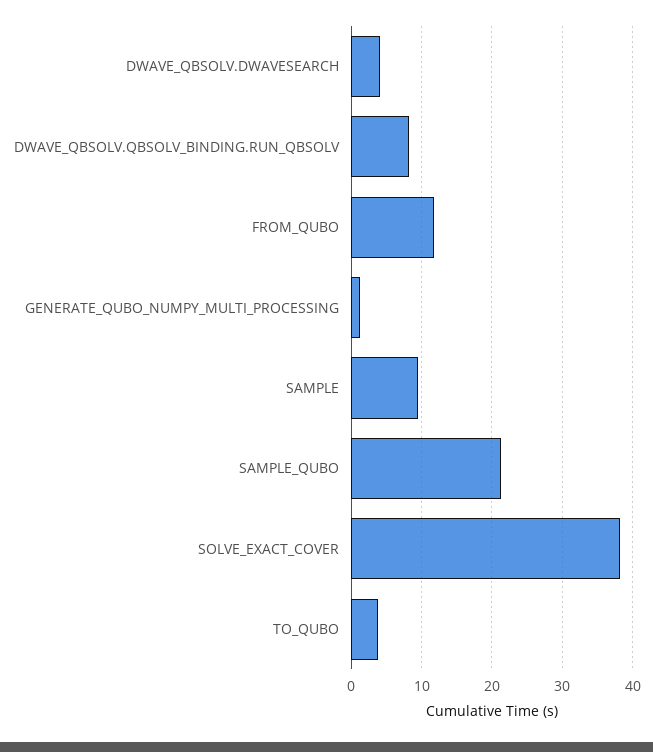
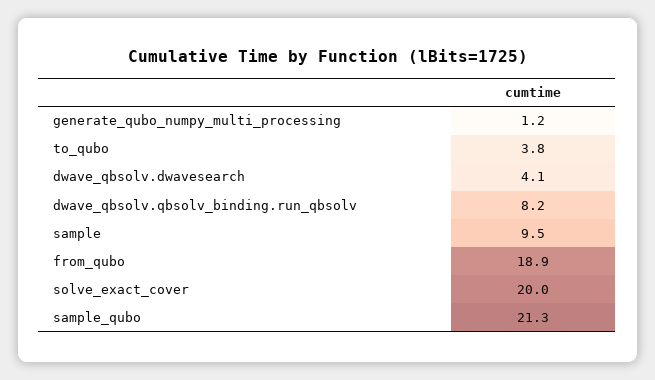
FROM_QUBO: 12 -> 18.9
SOLVE_EXACT_COVER: 38 -> 20

